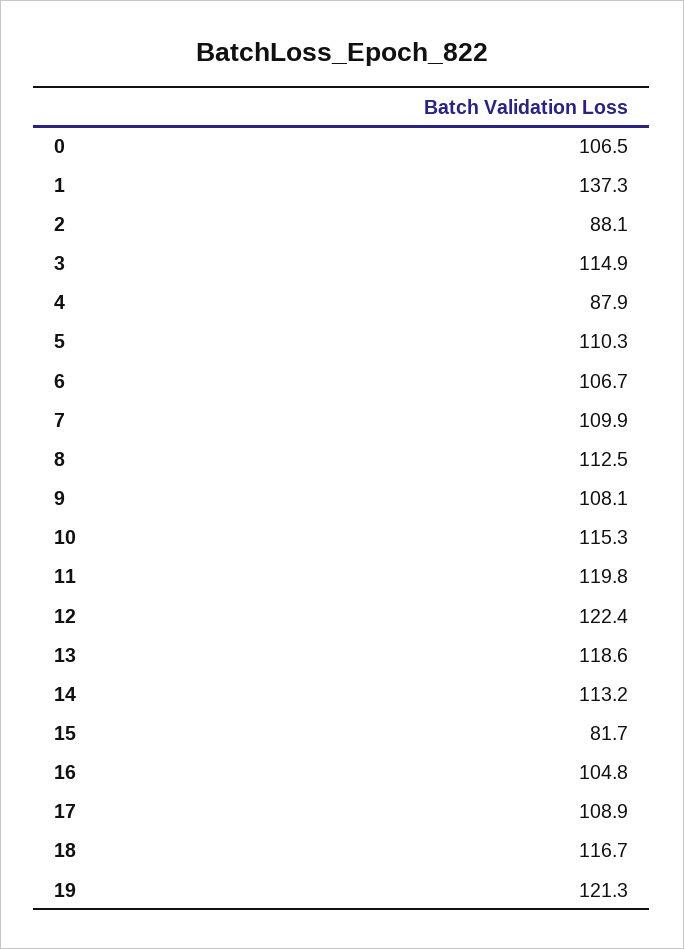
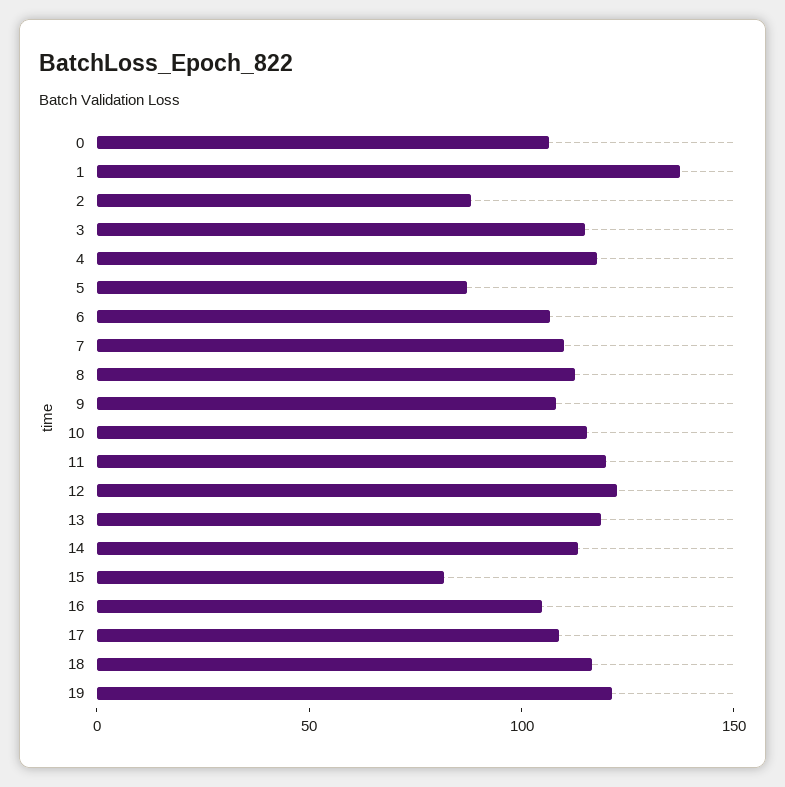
4: 87.9 -> 120
5: 110.3 -> 90

